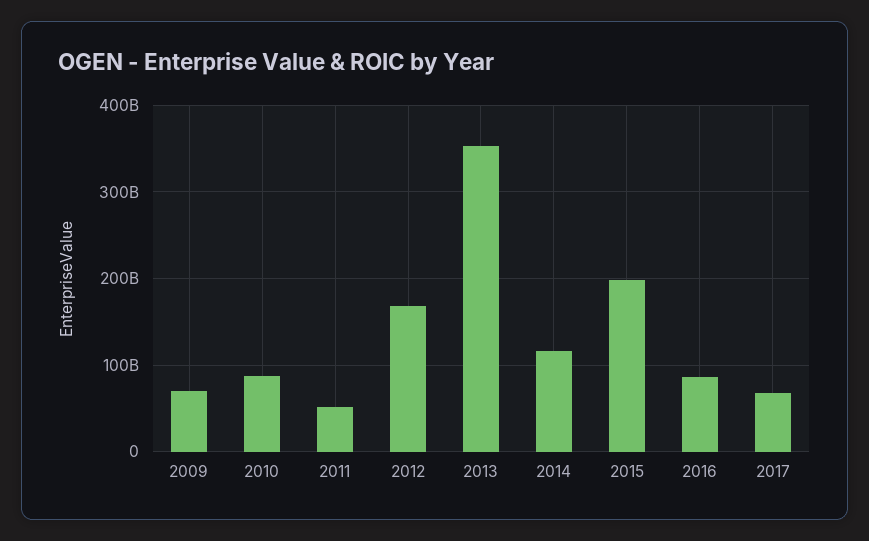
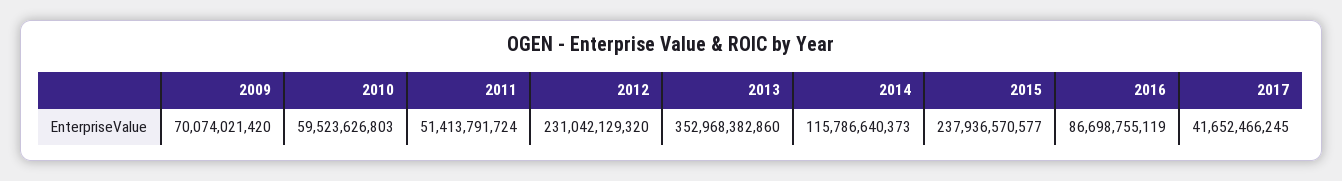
2010: 90000000000 -> 59523626803
2012: 170000000000 -> 231042129320
2015: 200000000000 -> 237936570577
2017: 70000000000 -> 41652466245

